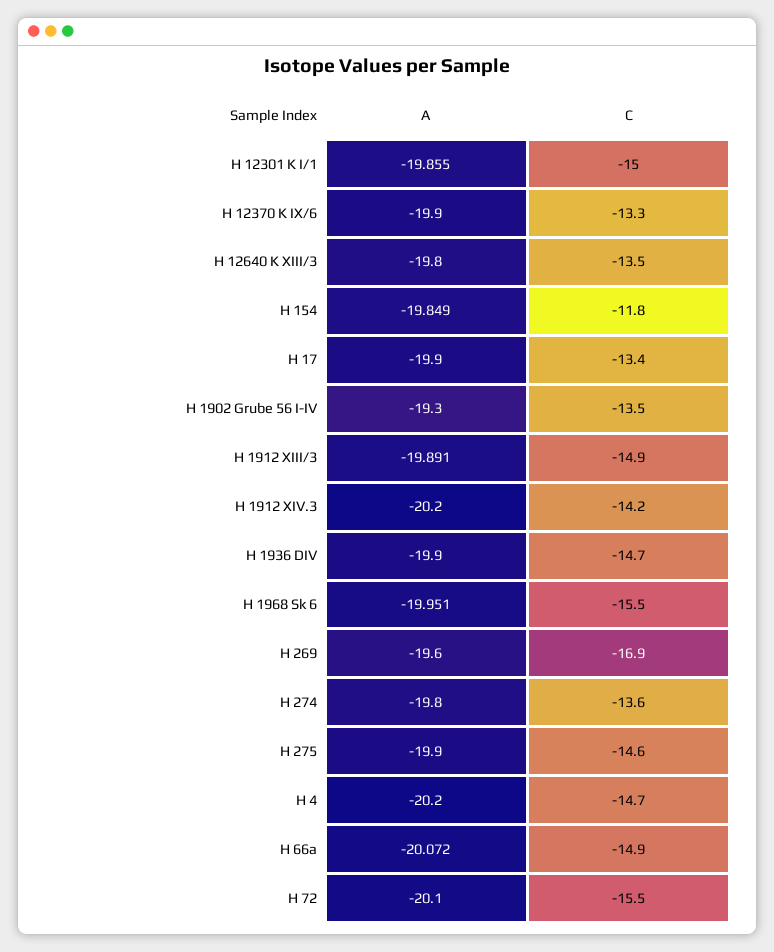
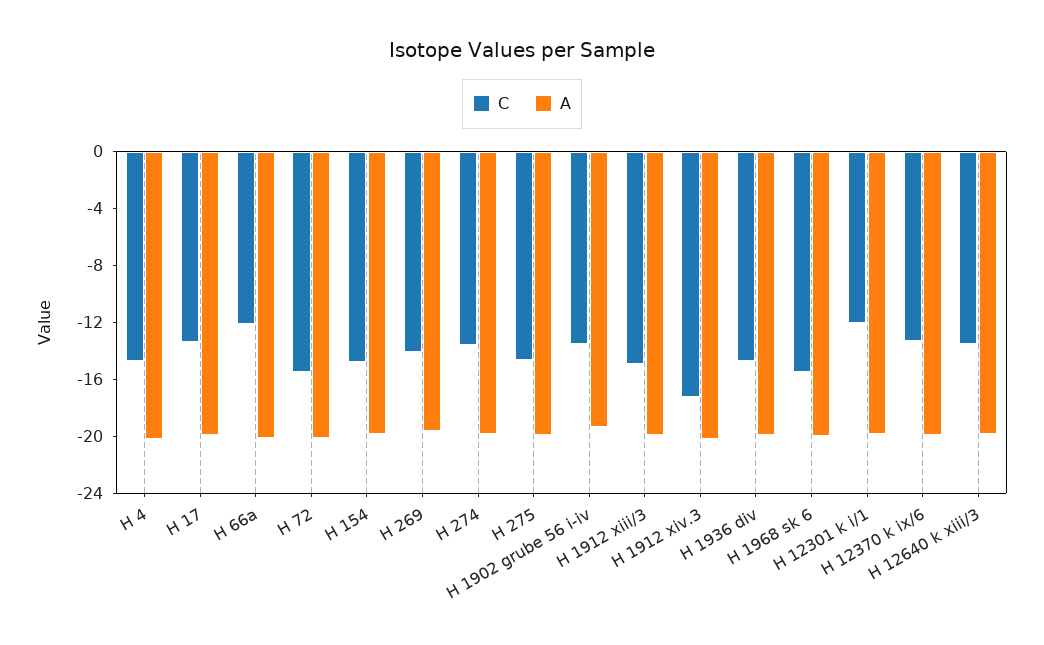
C, H 12301 K I/1: -15 -> -12
C, H 154: -11.8 -> -15
C, H 1912 XIV.3: -14.2 -> -17
C, H 269: -16.9 -> -14
C, H 66a: -14.9 -> -12

